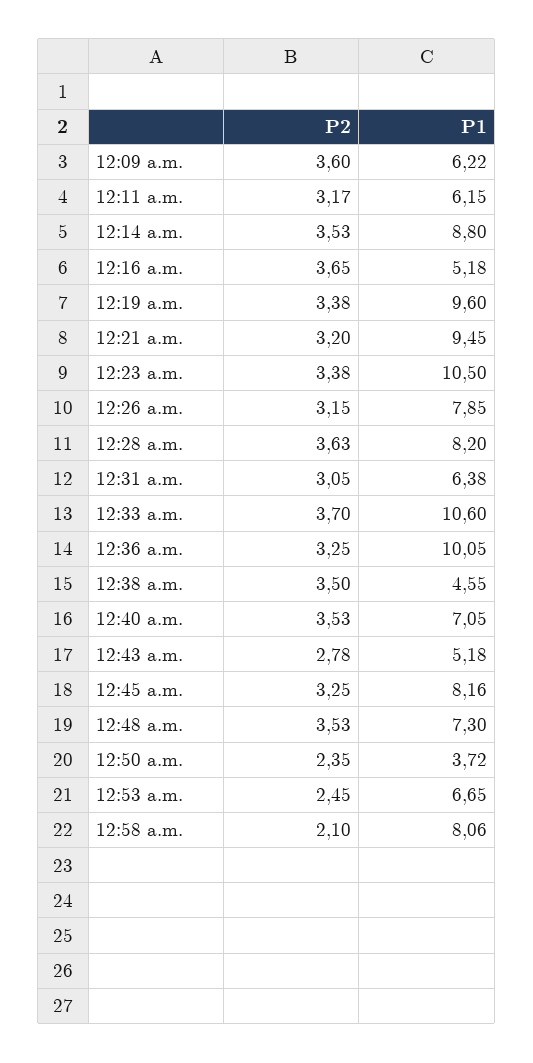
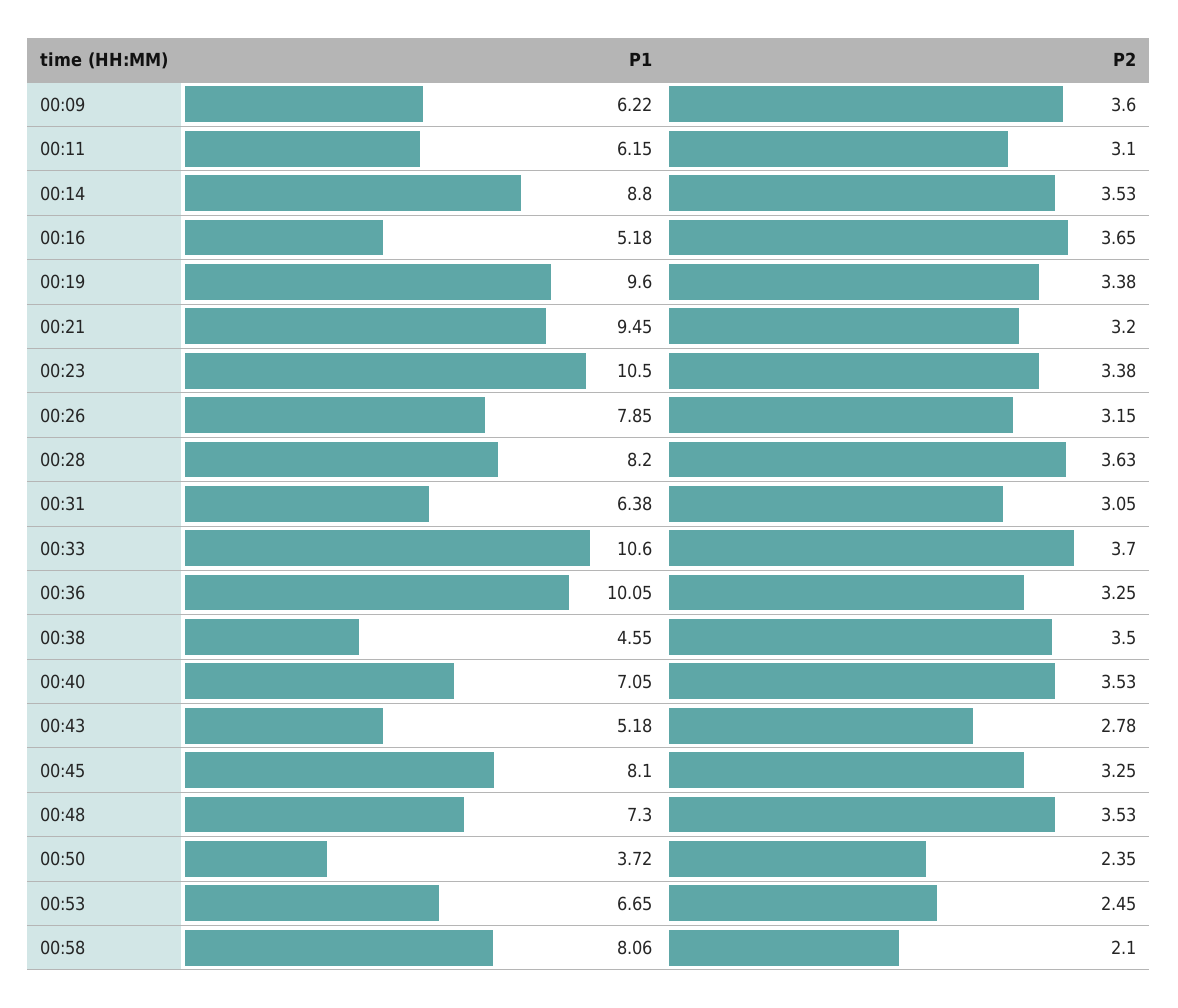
P2, 12:11 a.m.: 3.17 -> 3.1
P1, 12:45 a.m.: 8.16 -> 8.1

